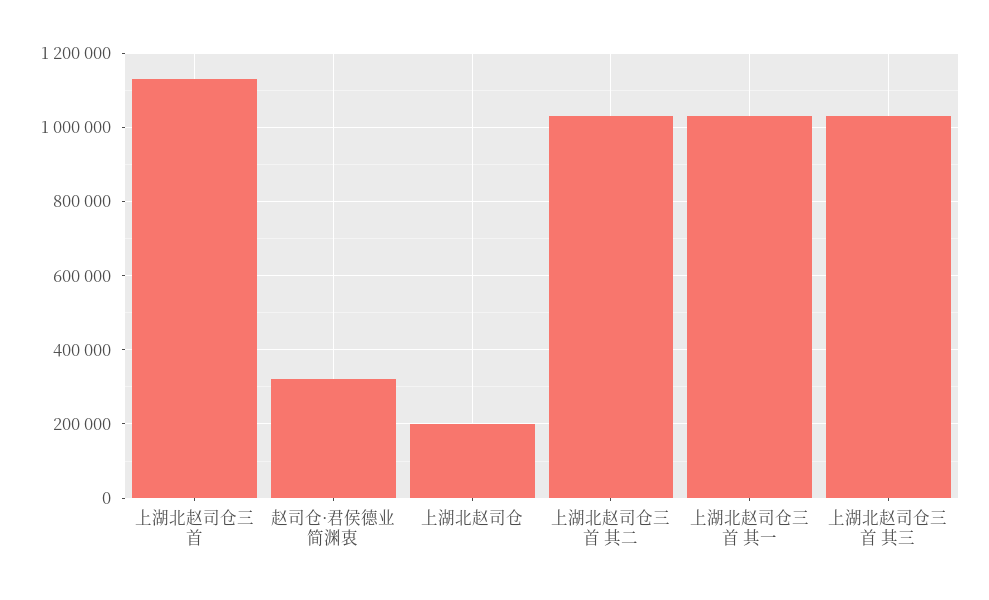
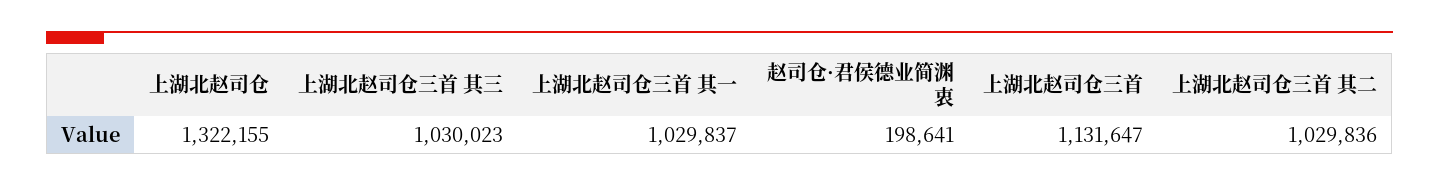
赵司仓·君侯德业简渊衷: 320000 -> 198641
上湖北赵司仓: 200000 -> 1322155

